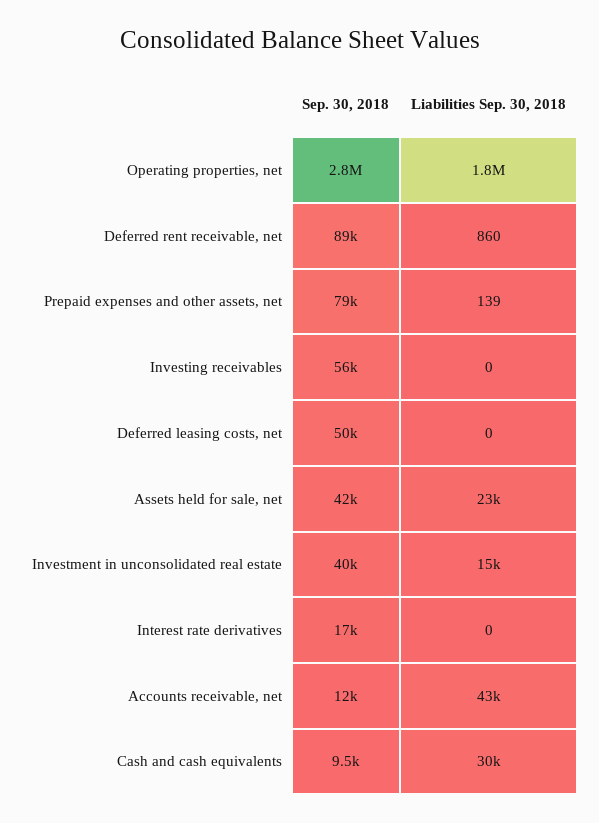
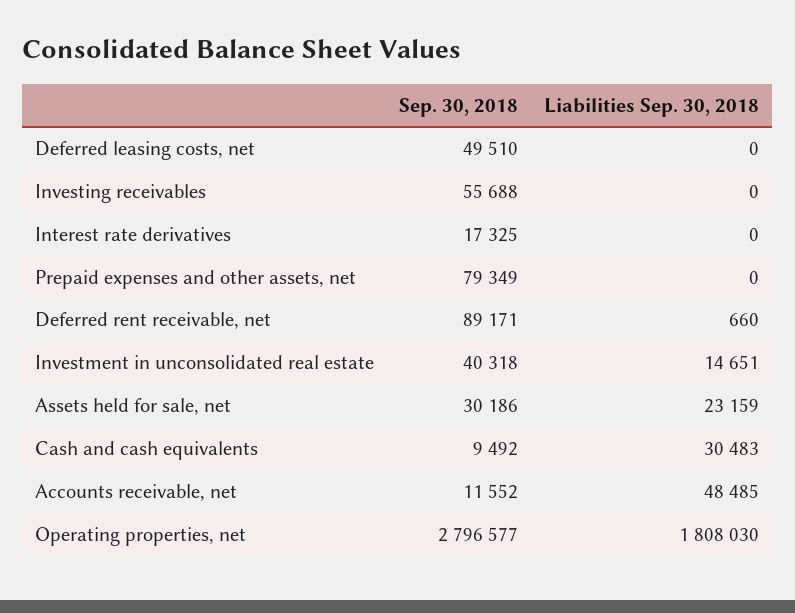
Liabilities Sep. 30, 2018, Deferred rent receivable, net: 860 -> 660
Liabilities Sep. 30, 2018, Prepaid expenses and other assets, net: 139 -> 0
Sep. 30, 2018, Assets held for sale, net: 42000 -> 30186
Liabilities Sep. 30, 2018, Accounts receivable, net: 43000 -> 48485

